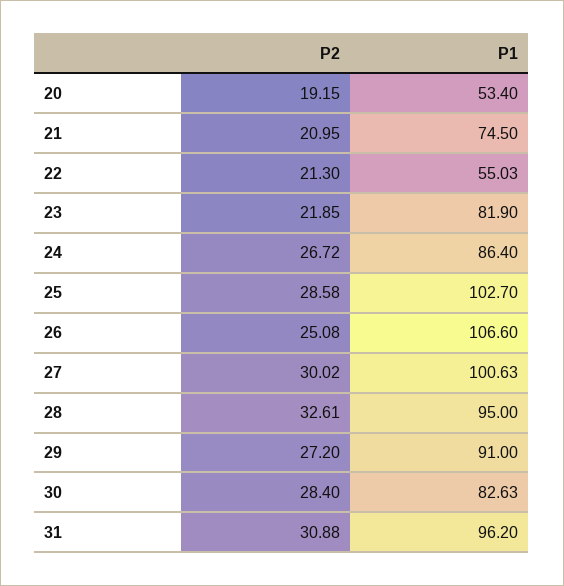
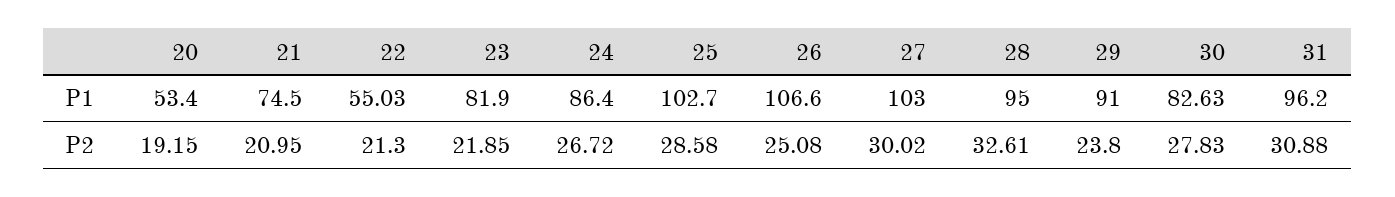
P1, 27: 100.63 -> 103
P2, 29: 27.2 -> 23.8
P2, 30: 28.4 -> 27.83

